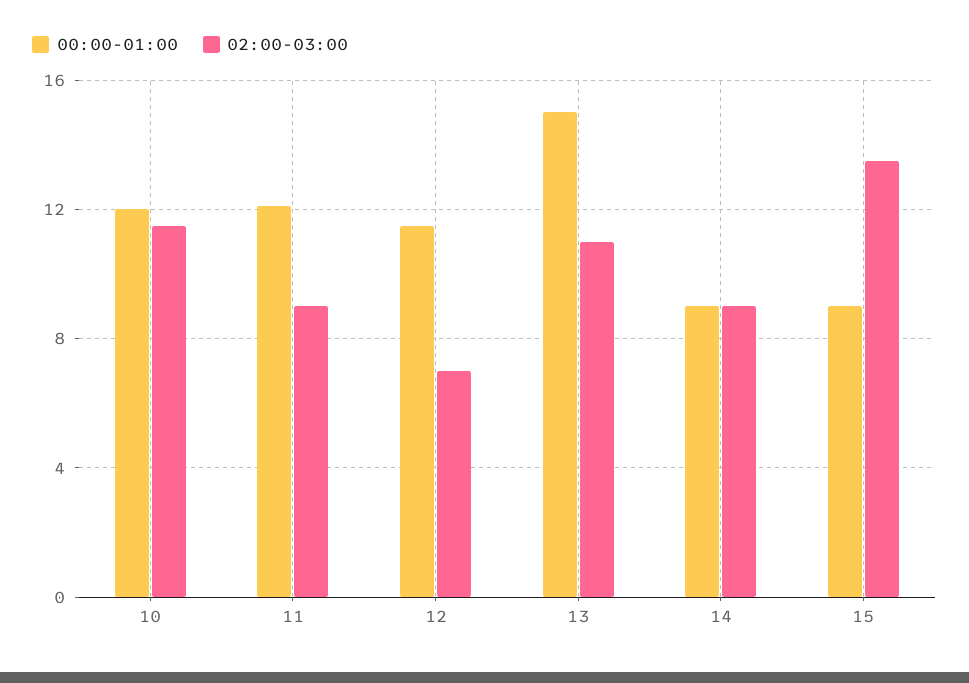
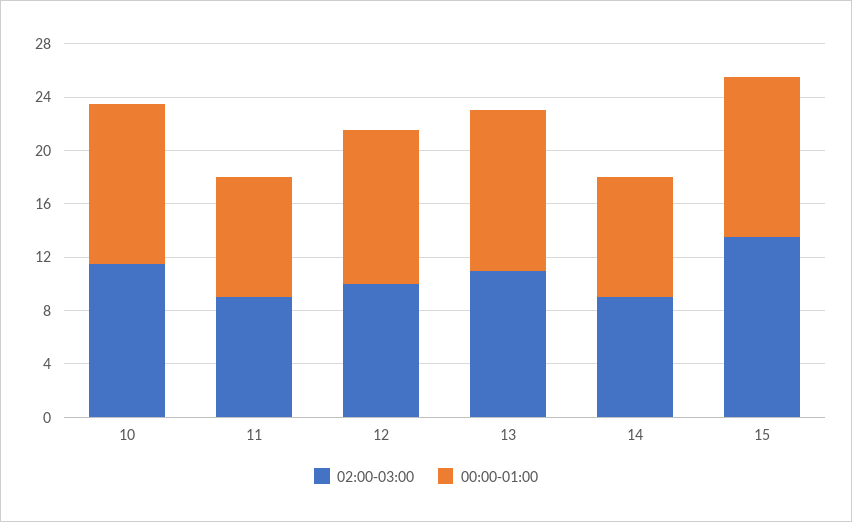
00:00-01:00, 11: 12 -> 9
02:00-03:00, 12: 7 -> 10
00:00-01:00, 13: 15 -> 12
00:00-01:00, 15: 9 -> 12

